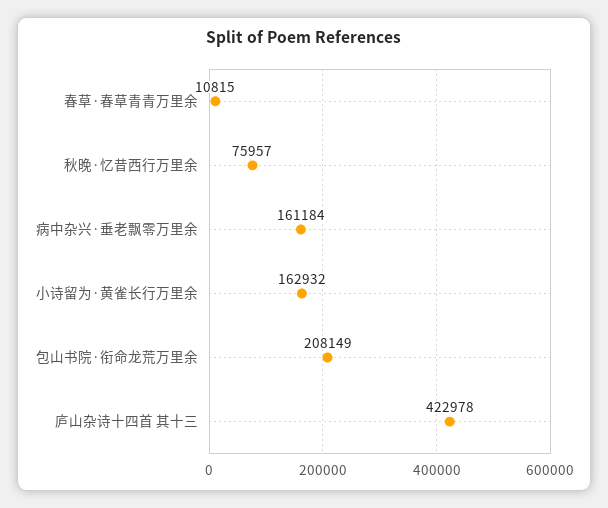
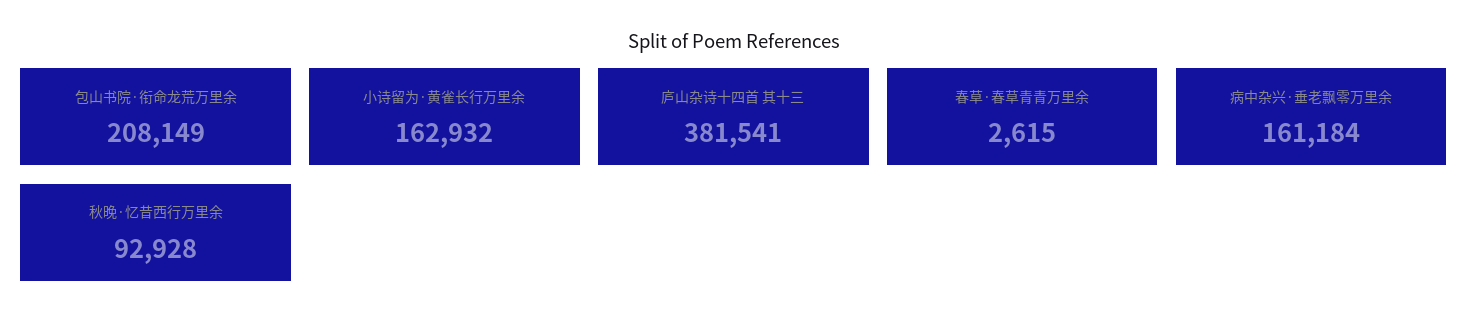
春草·春草青青万里余: 10815 -> 2615
秋晚·忆昔西行万里余: 75957 -> 92928
庐山杂诗十四首 其十三: 422978 -> 381541

